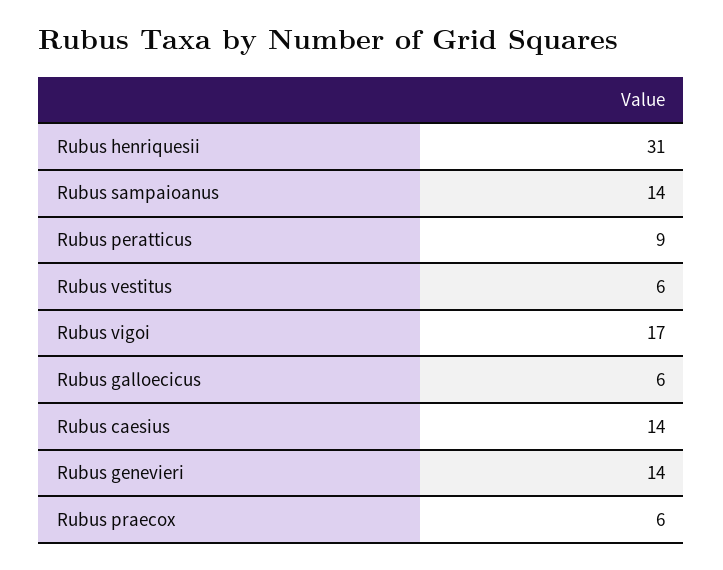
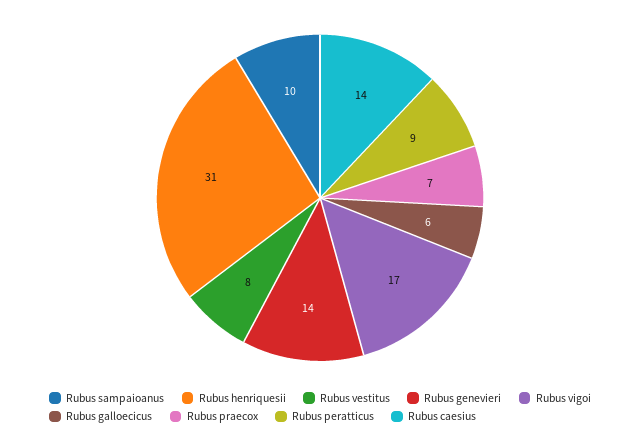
Rubus sampaioanus: 14 -> 10
Rubus vestitus: 6 -> 8
Rubus praecox: 6 -> 7

